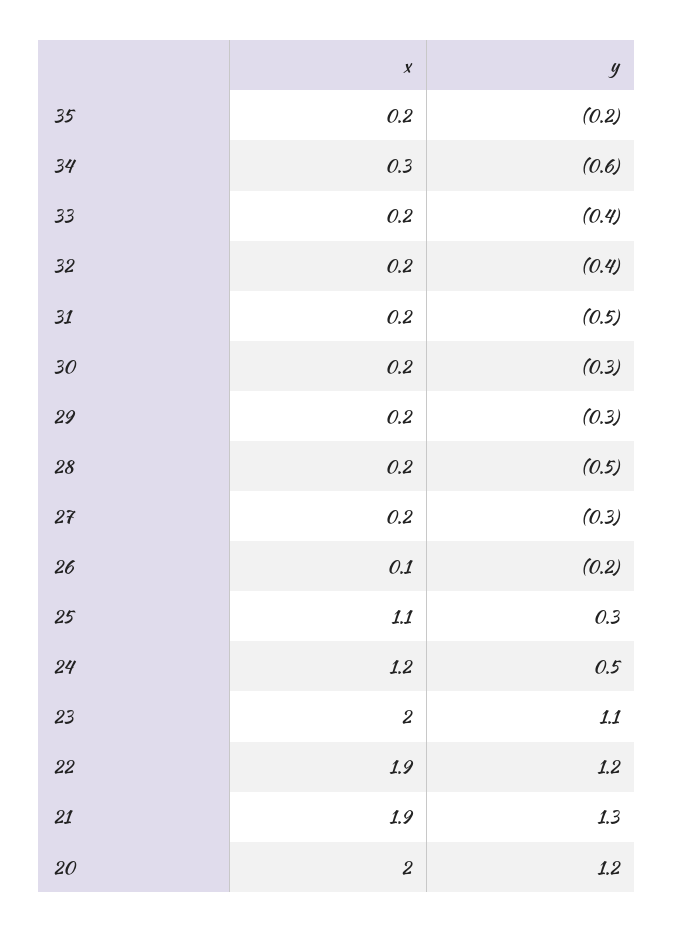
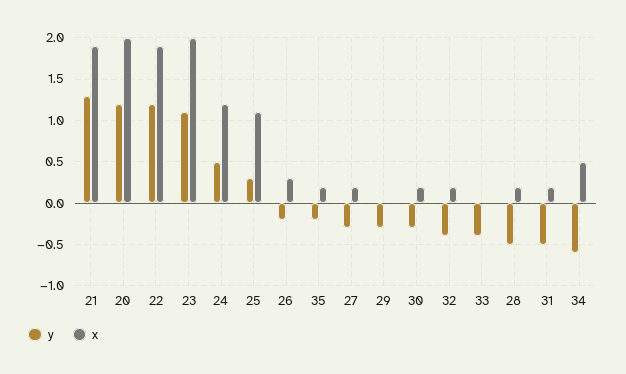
x, 34: 0.3 -> 0.5
x, 33: 0.2 -> 0
x, 29: 0.2 -> 0
x, 26: 0.1 -> 0.3

